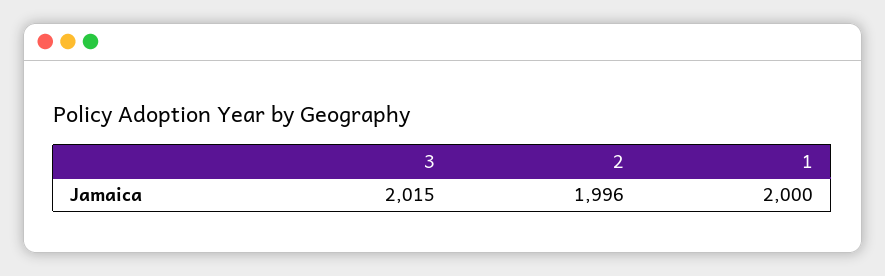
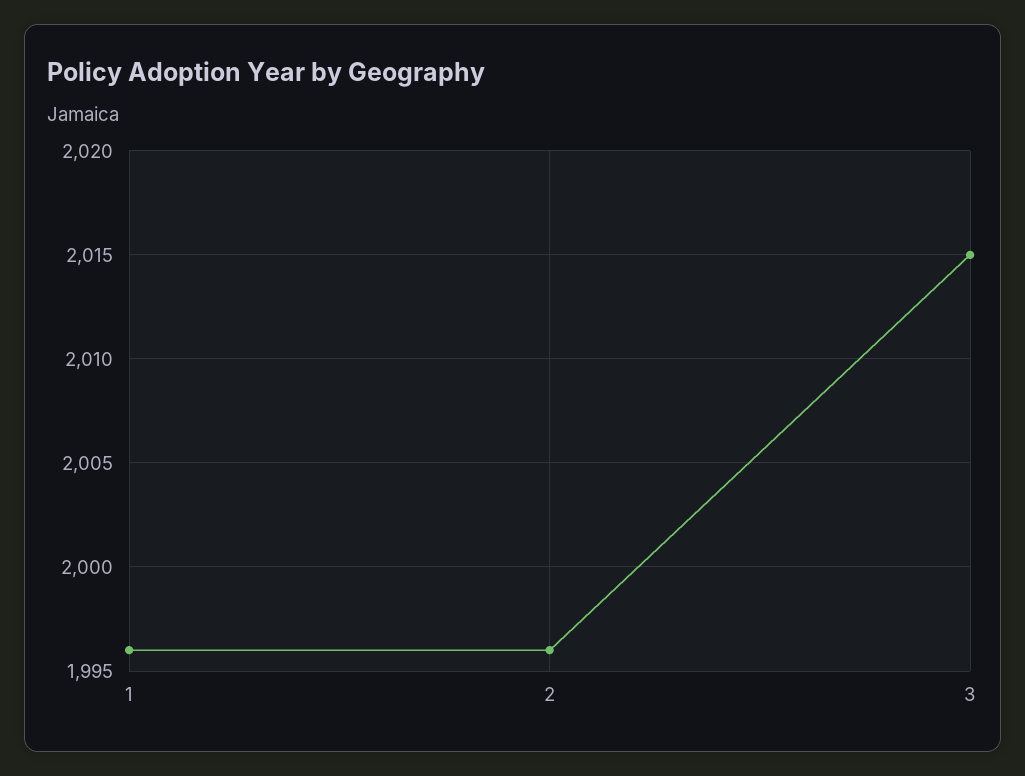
1: 2000 -> 1996

